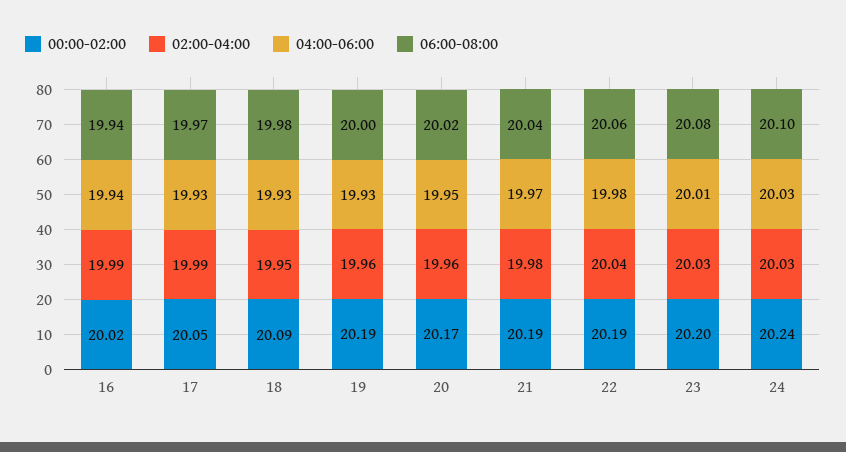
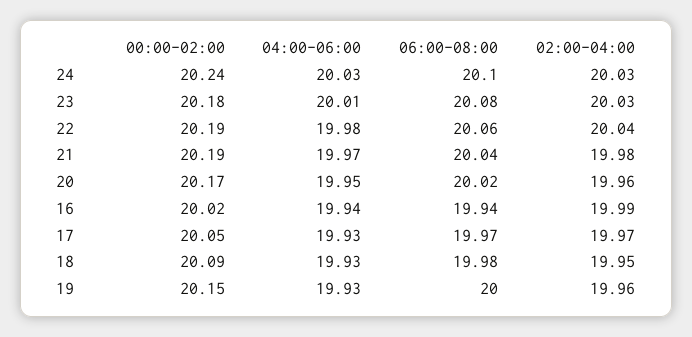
02:00-04:00, 17: 19.99 -> 19.97
00:00-02:00, 19: 20.19 -> 20.15
00:00-02:00, 23: 20.2 -> 20.18

